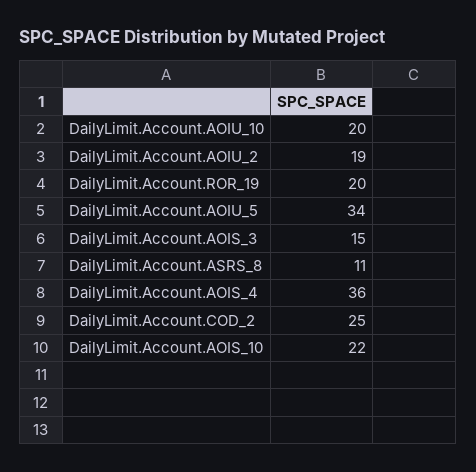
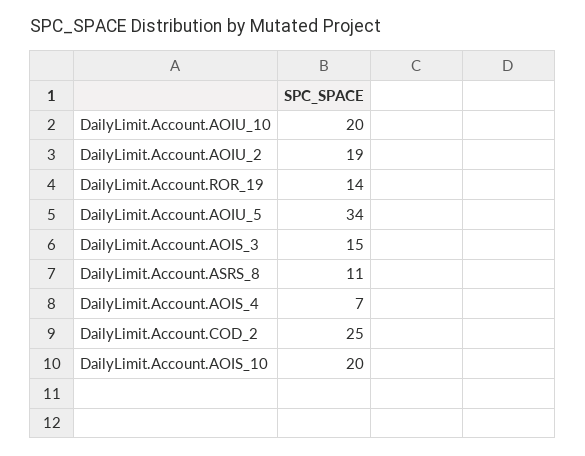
DailyLimit.Account.ROR_19: 20 -> 14
DailyLimit.Account.AOIS_4: 36 -> 7
DailyLimit.Account.AOIS_10: 22 -> 20

